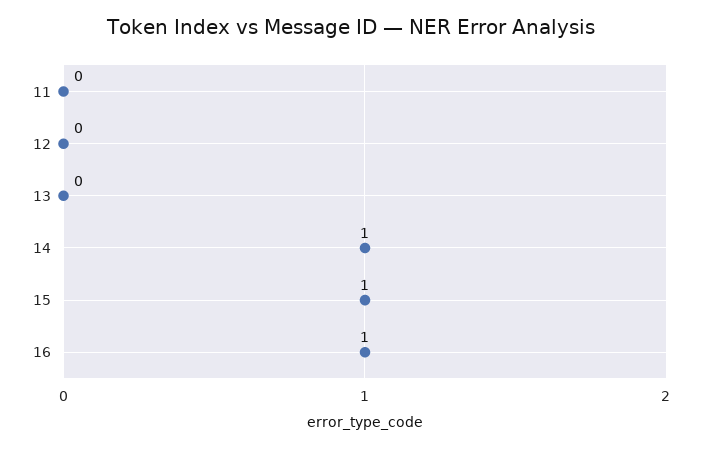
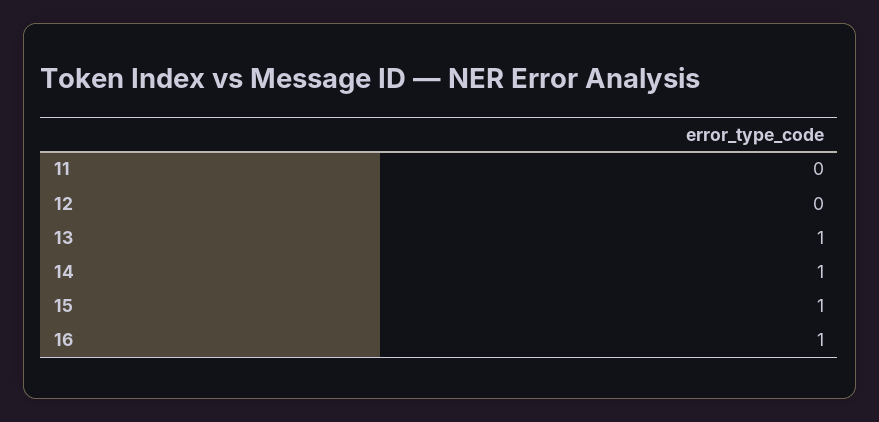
13: 0 -> 1

